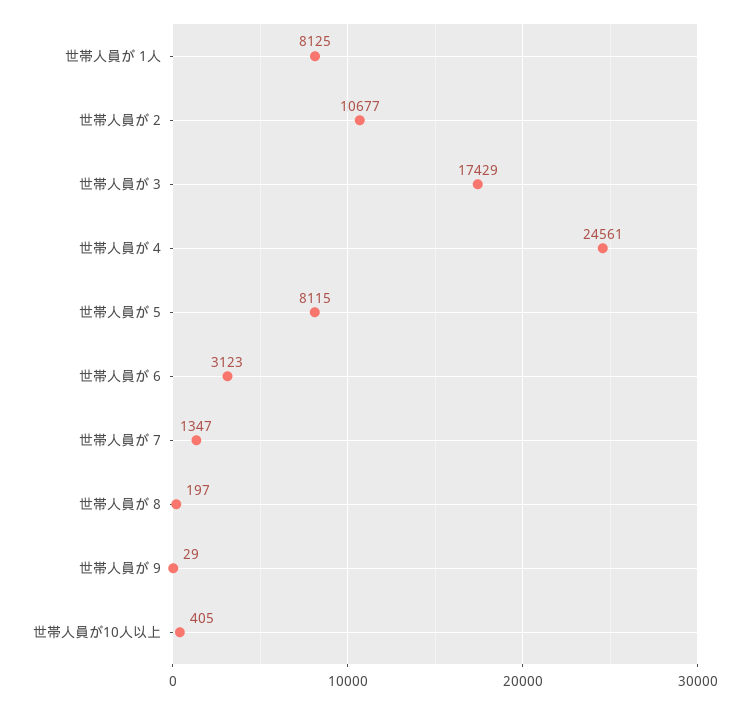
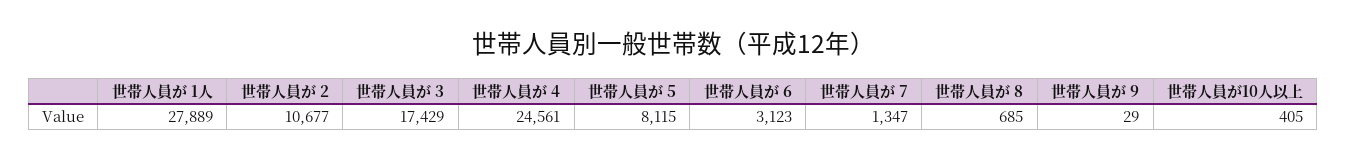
世帯人員が 1人: 8125 -> 27889
世帯人員が 8: 197 -> 685

